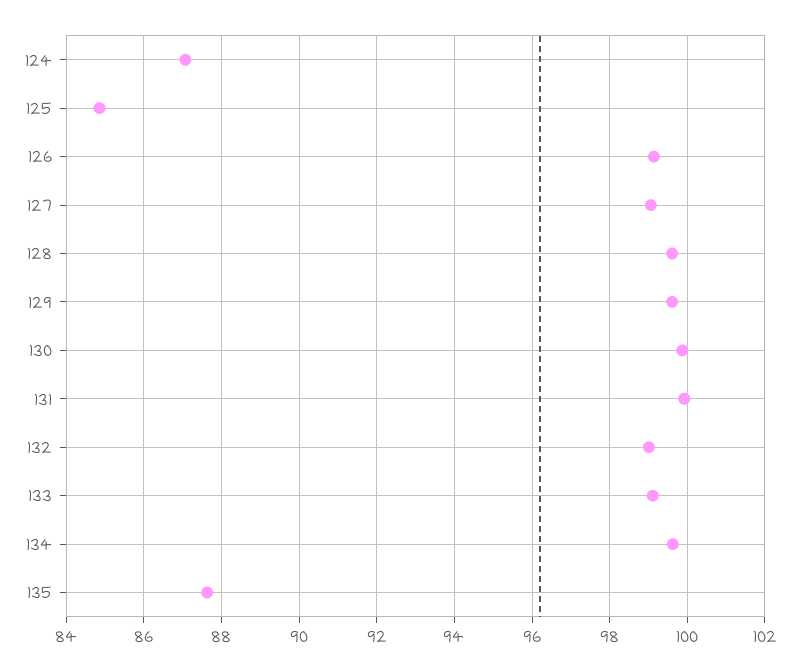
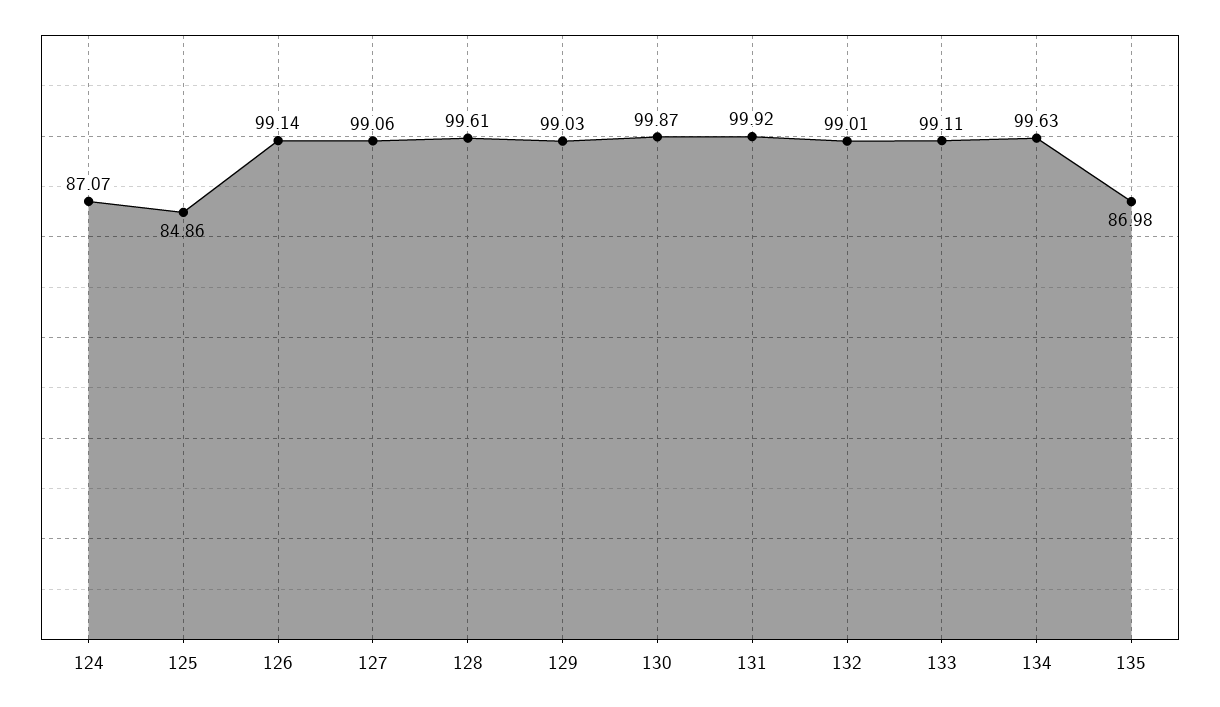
129: 99.6 -> 99.03
135: 87.6 -> 86.98

